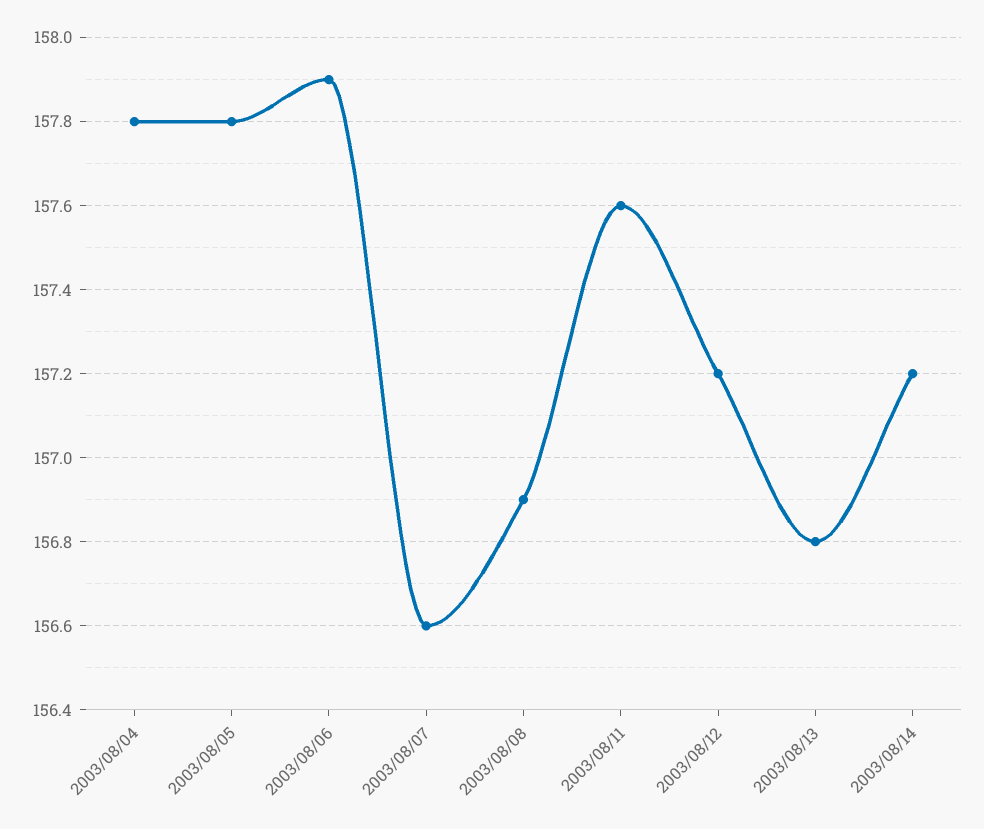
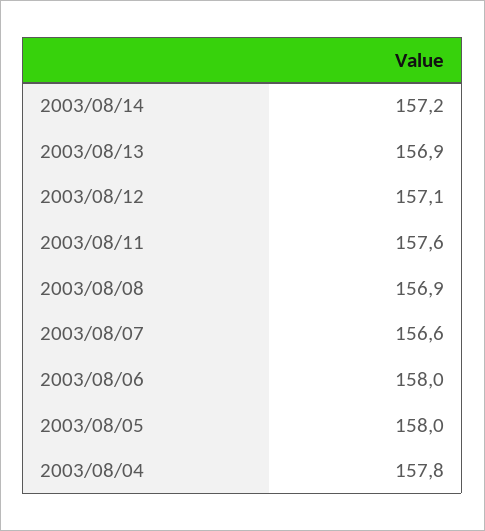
2003/08/05: 157.8 -> 158
2003/08/06: 157.9 -> 158
2003/08/12: 157.2 -> 157.1
2003/08/13: 156.8 -> 156.9

